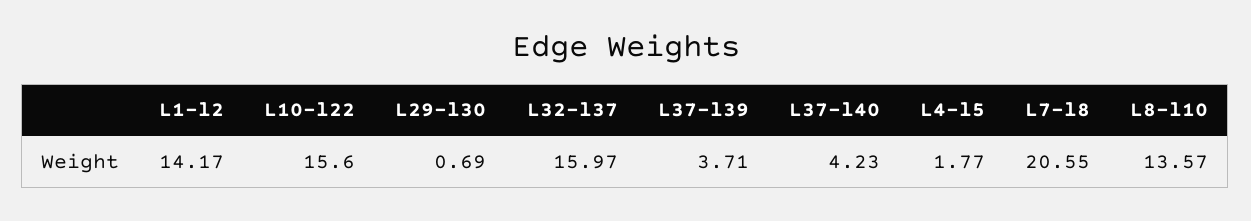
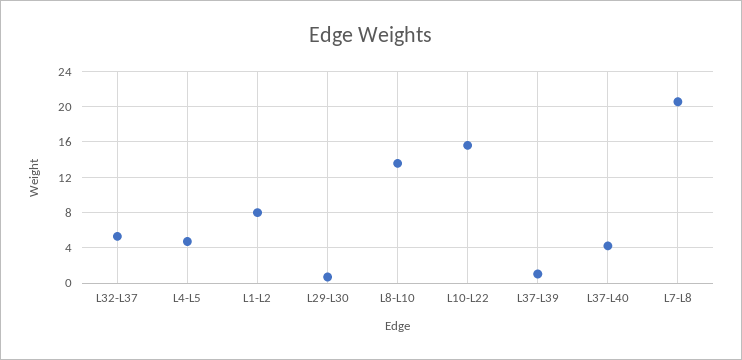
L1-l2: 14.17 -> 8
L32-l37: 15.97 -> 5
L37-l39: 3.71 -> 1
L4-l5: 1.77 -> 5

